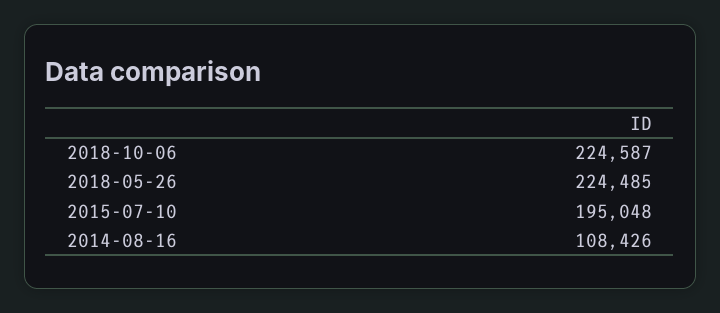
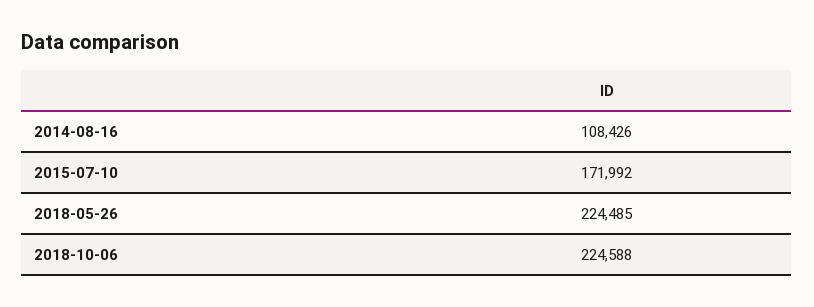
2018-10-06: 224587 -> 224588
2015-07-10: 195048 -> 171992

